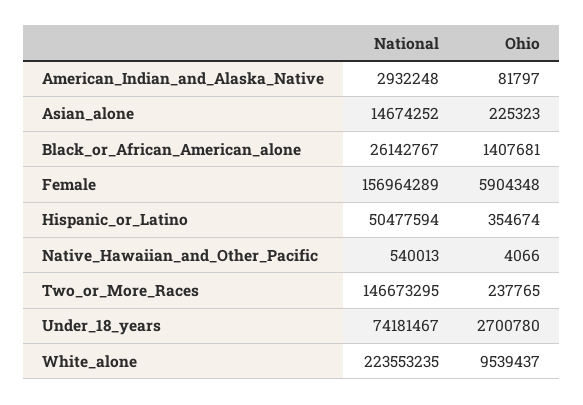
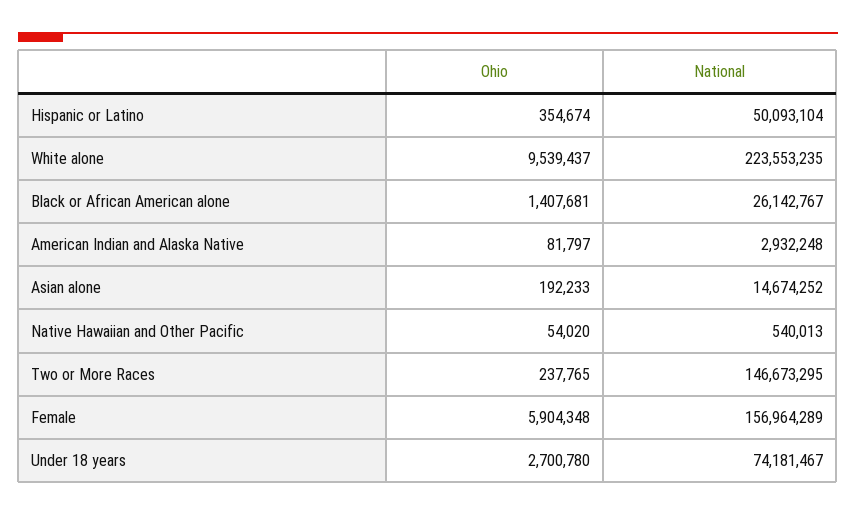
Ohio, Asian_alone: 225323 -> 192233
National, Hispanic_or_Latino: 50477594 -> 50093104
Ohio, Native_Hawaiian_and_Other_Pacific: 4066 -> 54020

